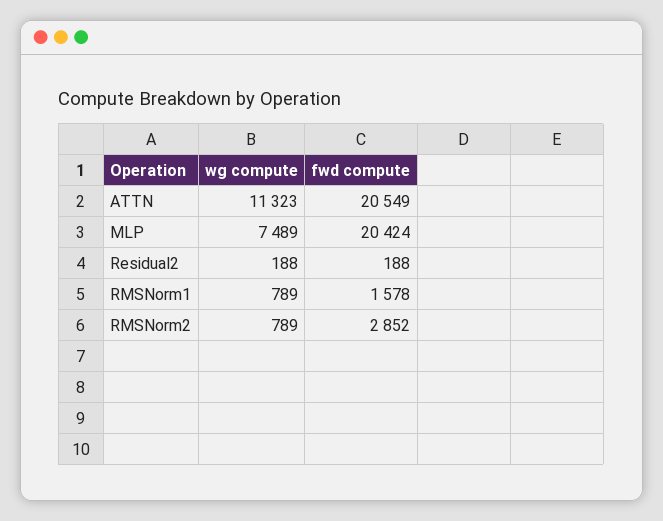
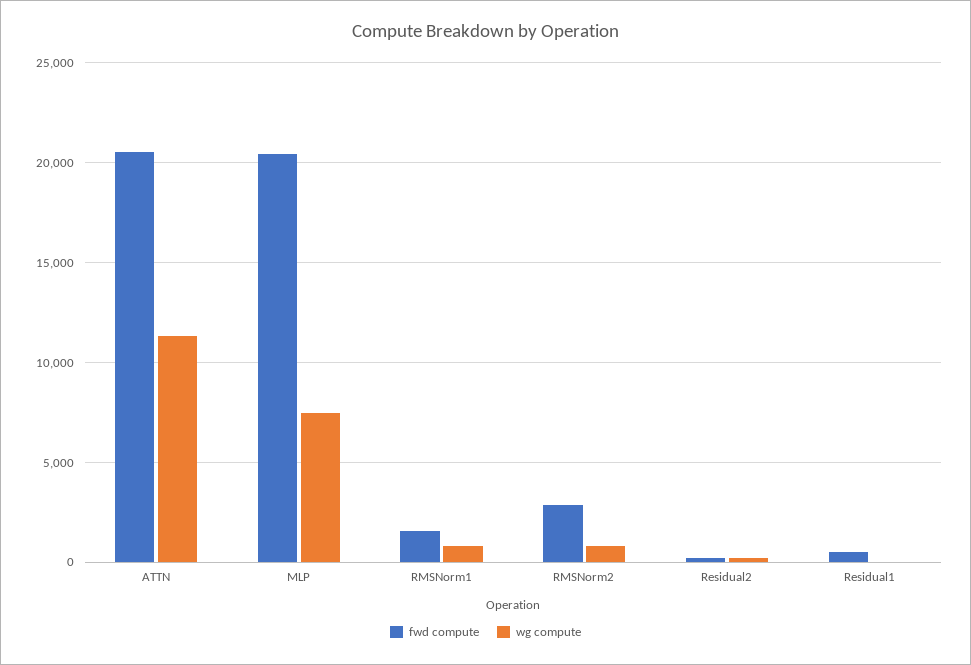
fwd compute, Residual1: none -> 500
wg compute, Residual1: none -> 0

